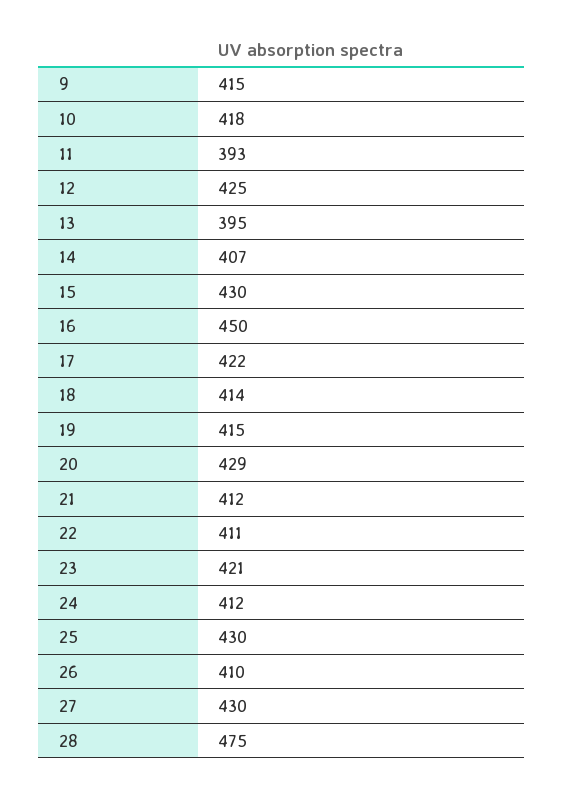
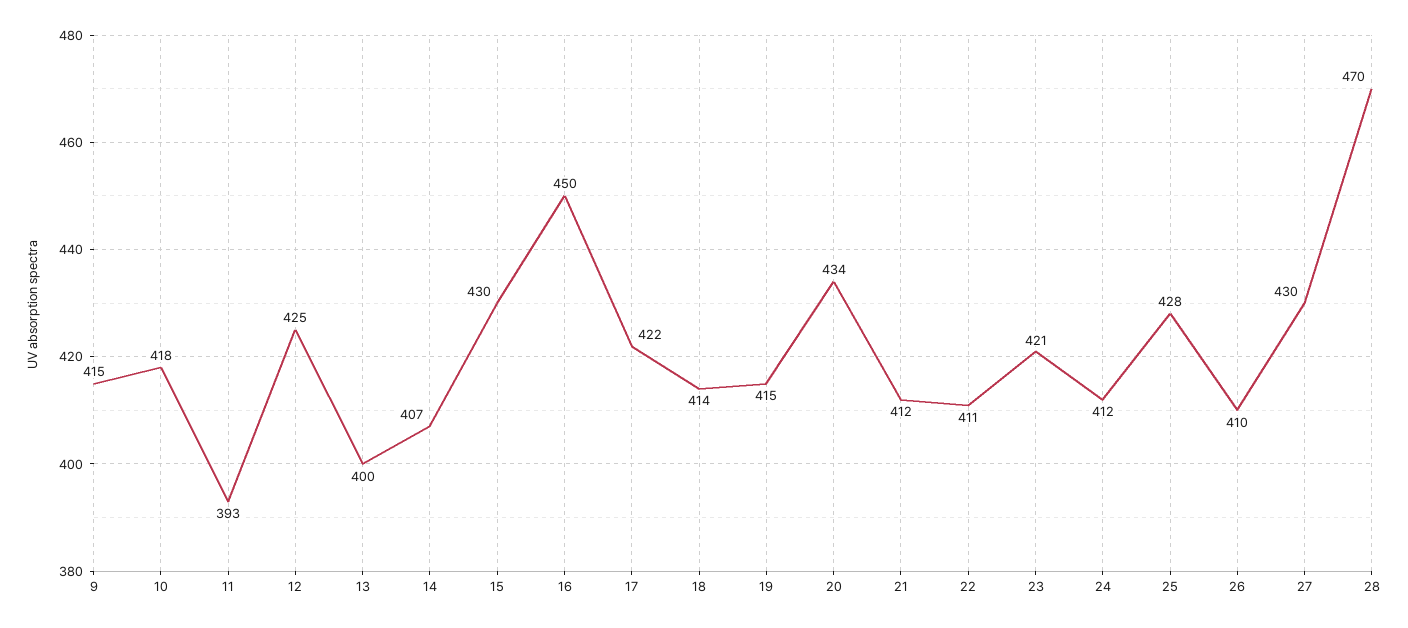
13: 395 -> 400
20: 429 -> 434
25: 430 -> 428
28: 475 -> 470

